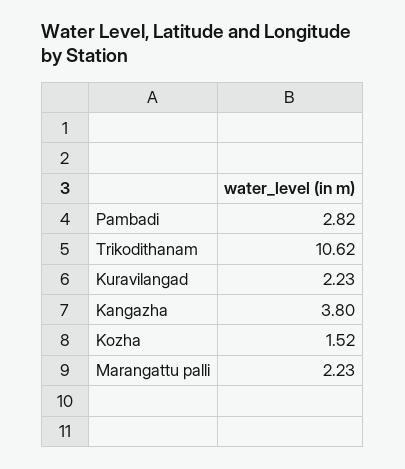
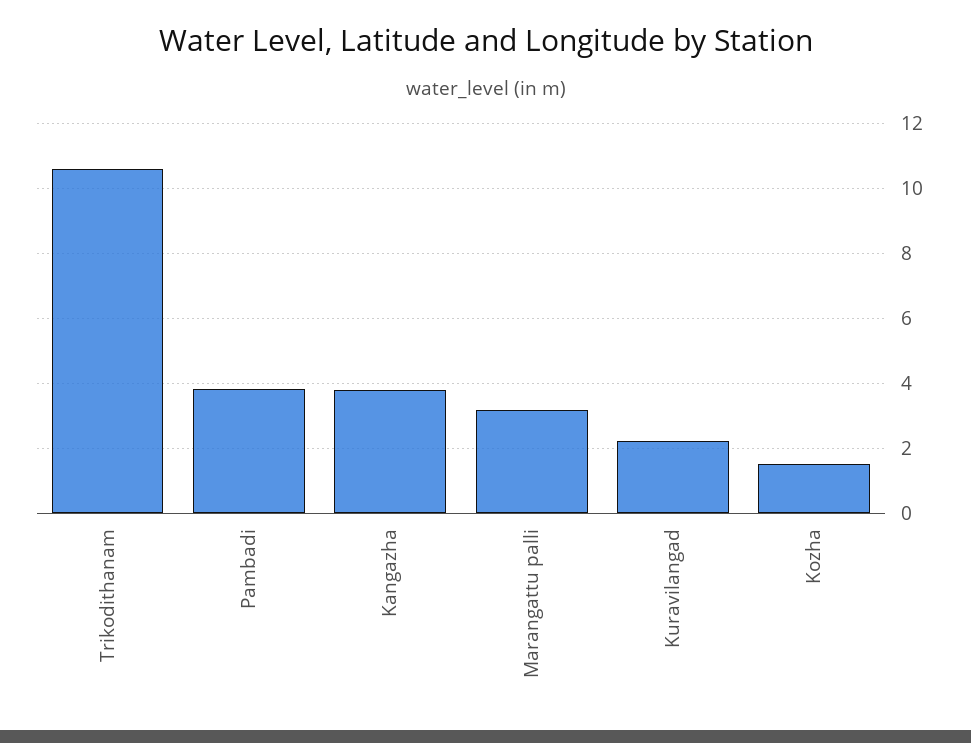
Pambadi: 2.82 -> 3.8
Marangattu palli: 2.23 -> 3.2

